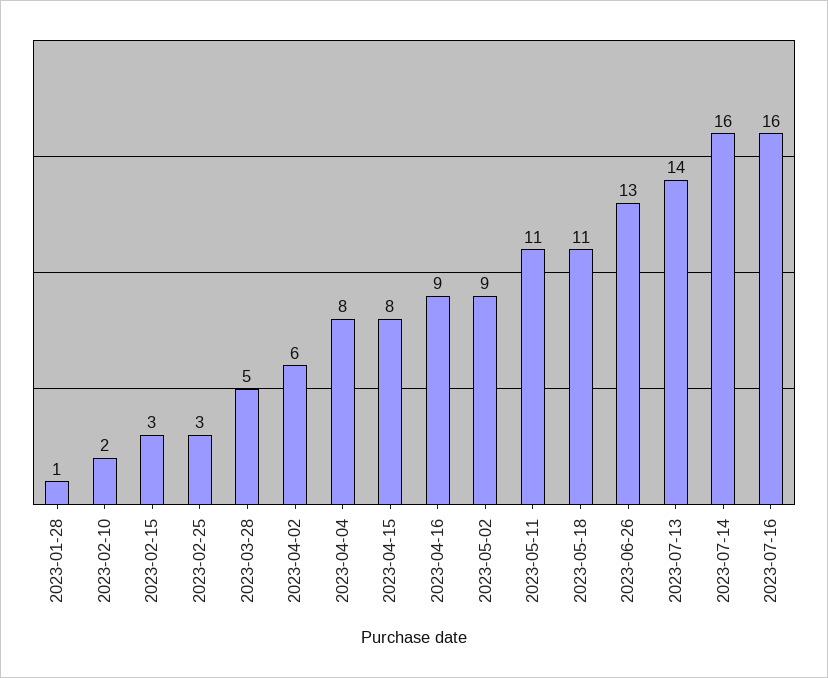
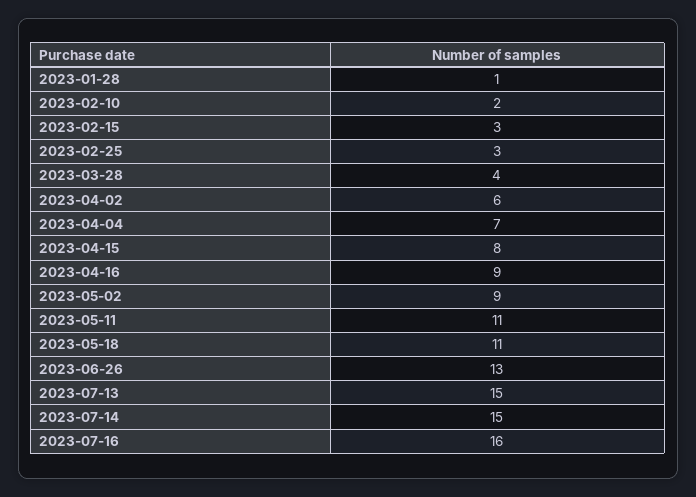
2023-03-28: 5 -> 4
2023-04-04: 8 -> 7
2023-07-13: 14 -> 15
2023-07-14: 16 -> 15

